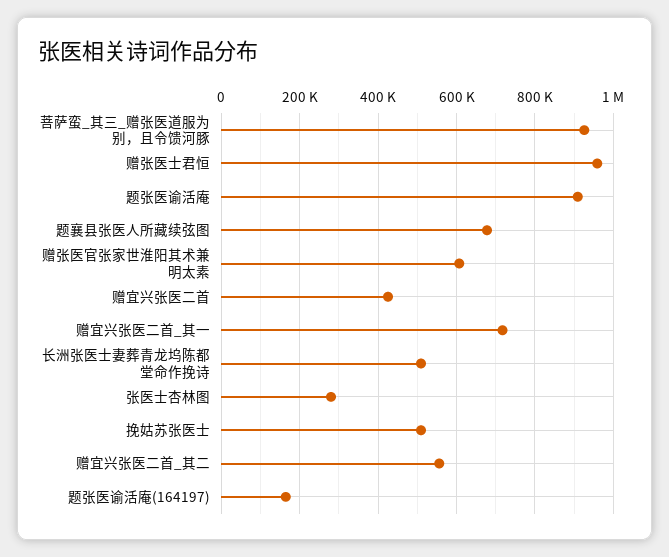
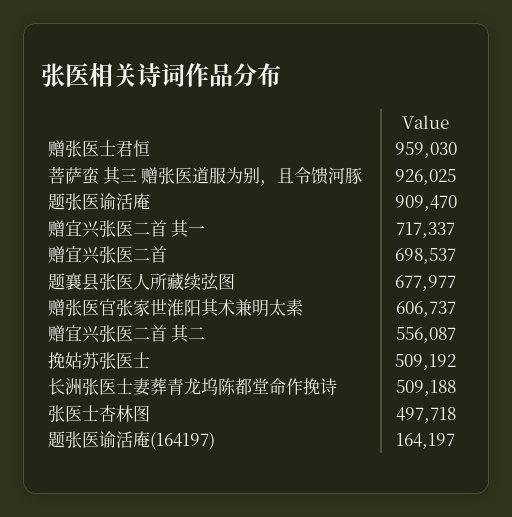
赠宜兴张医二首: 420000 -> 698537
张医士杏林图: 280000 -> 497718

